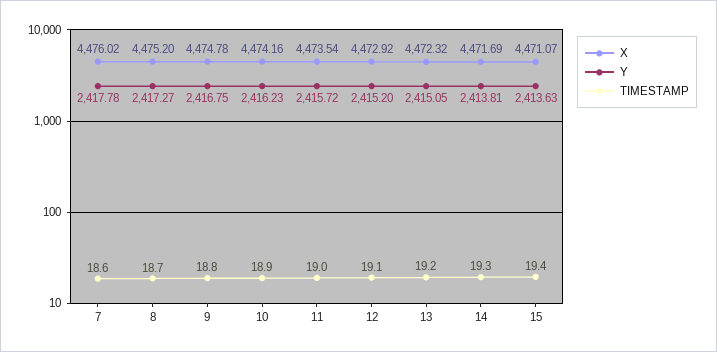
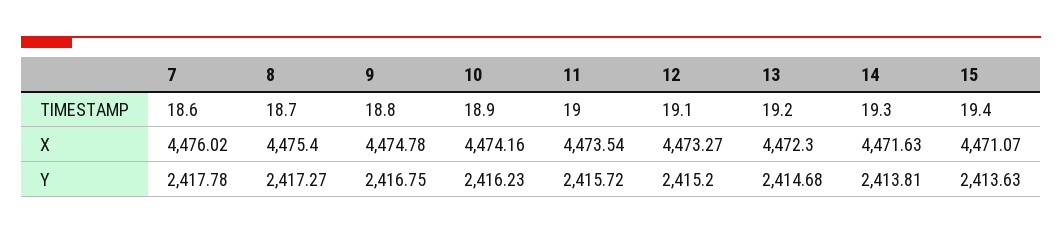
X, 8: 4475.2 -> 4475.4
X, 12: 4472.92 -> 4473.27
X, 13: 4472.32 -> 4472.3
Y, 13: 2415.05 -> 2414.68
X, 14: 4471.69 -> 4471.63

